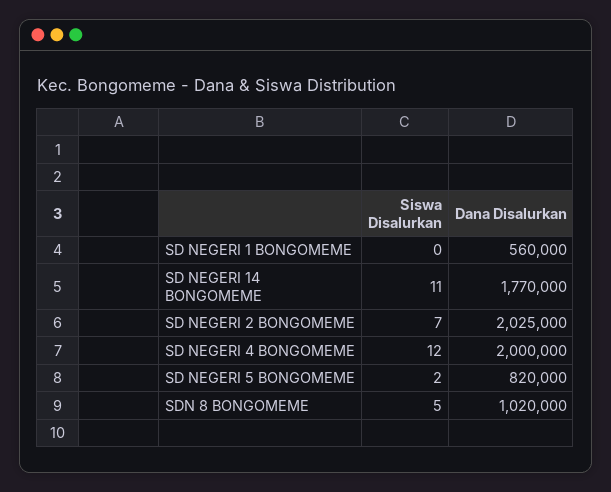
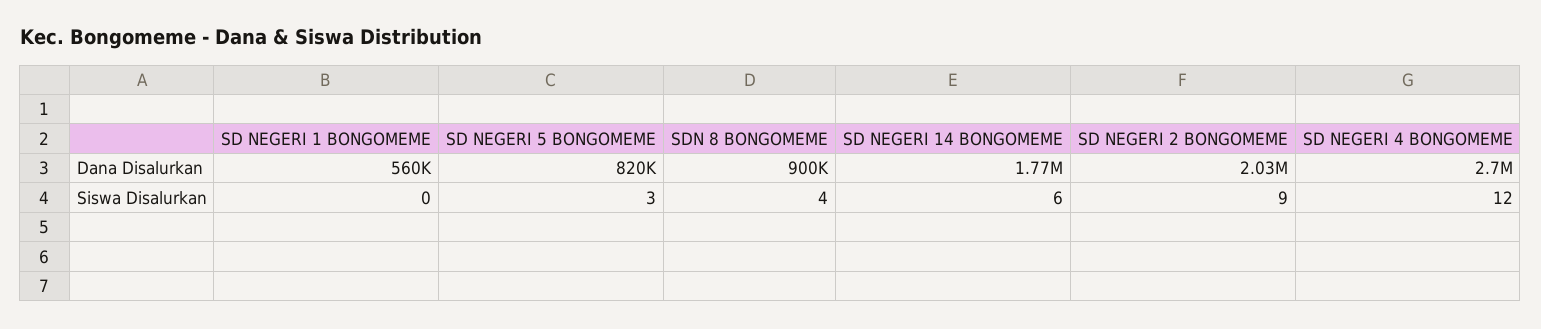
Siswa Disalurkan, SD NEGERI 14 BONGOMEME: 11 -> 6
Siswa Disalurkan, SD NEGERI 2 BONGOMEME: 7 -> 9
Dana Disalurkan, SD NEGERI 4 BONGOMEME: 2000000 -> 2700000
Siswa Disalurkan, SD NEGERI 5 BONGOMEME: 2 -> 3
Siswa Disalurkan, SDN 8 BONGOMEME: 5 -> 4
Dana Disalurkan, SDN 8 BONGOMEME: 1020000 -> 900000

